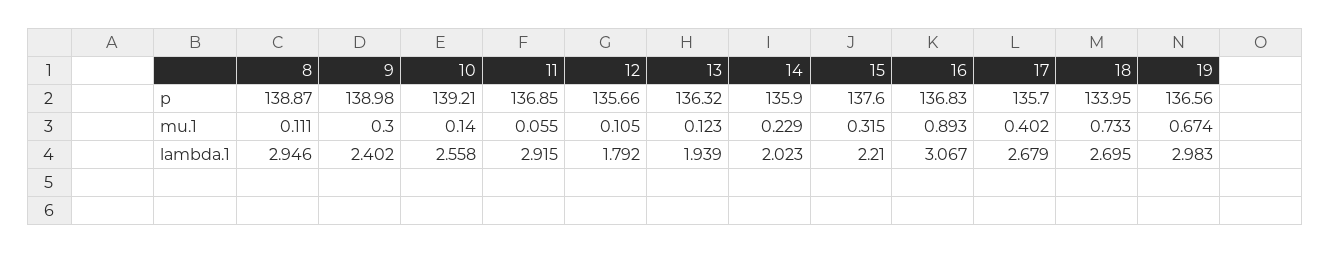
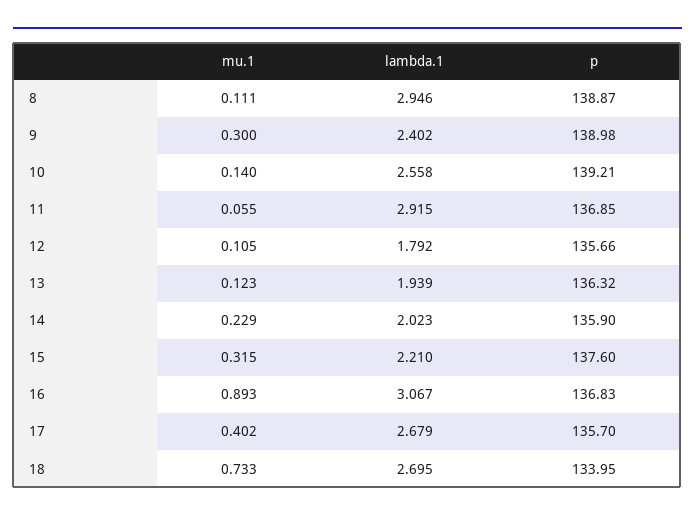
19, p: 136.56 -> none
19, mu.1: 0.674 -> none
19, lambda.1: 2.983 -> none

